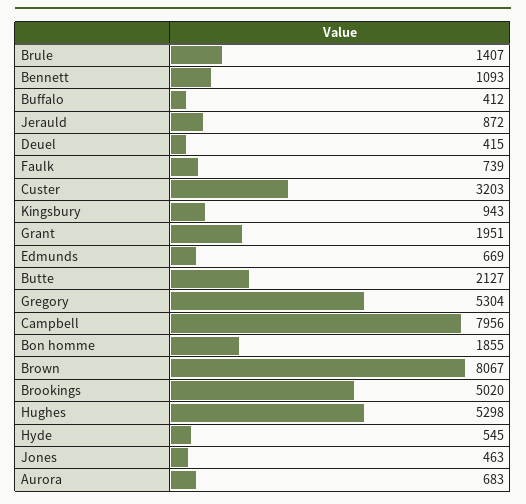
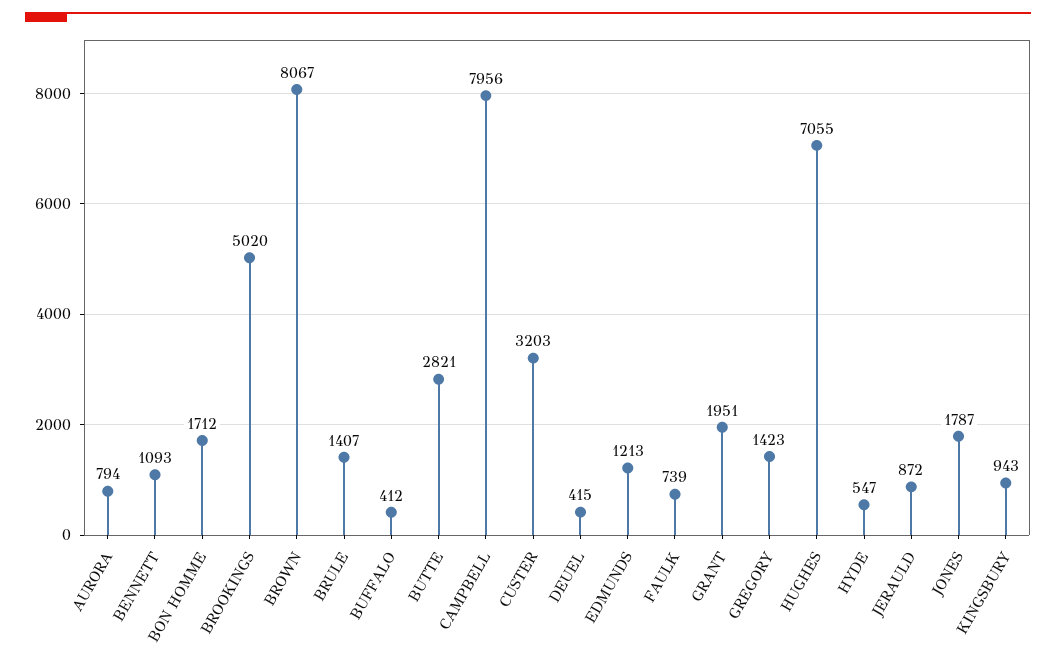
Edmunds: 669 -> 1213
Butte: 2127 -> 2821
Gregory: 5304 -> 1423
Bon homme: 1855 -> 1712
Hughes: 5298 -> 7055
Hyde: 545 -> 547
Jones: 463 -> 1787
Aurora: 683 -> 794

